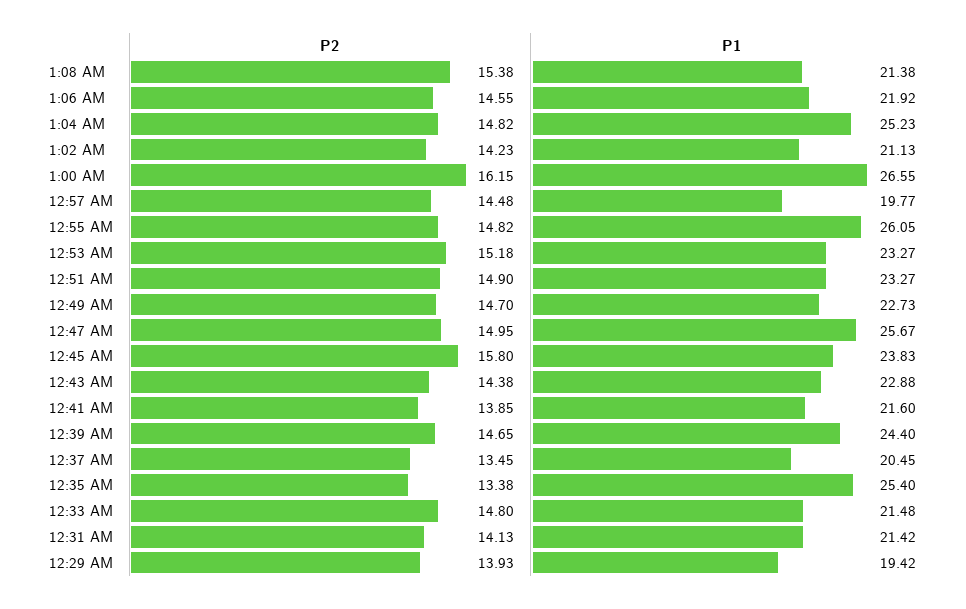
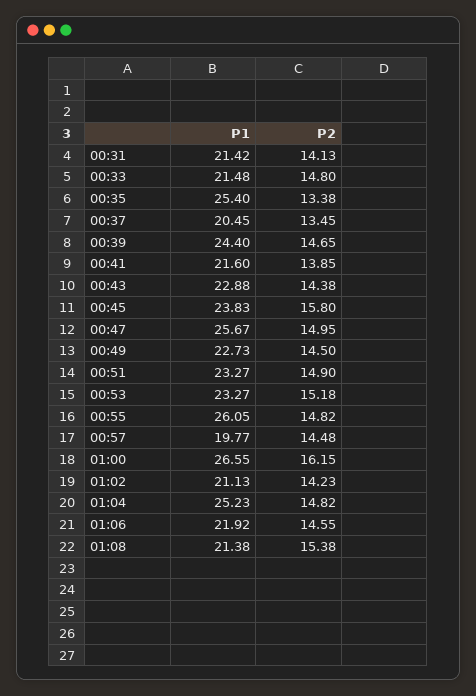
P2, 12:49 AM: 14.7 -> 14.5
P2, 12:29 AM: 13.93 -> none
P1, 12:29 AM: 19.42 -> none

